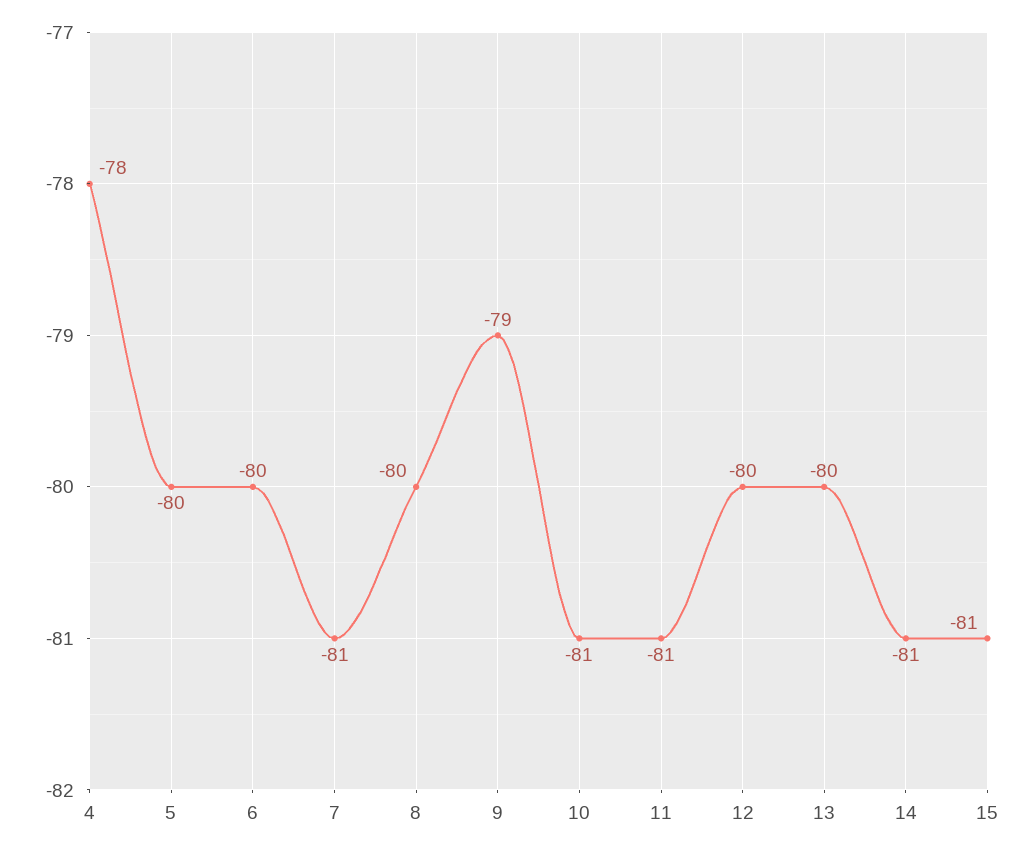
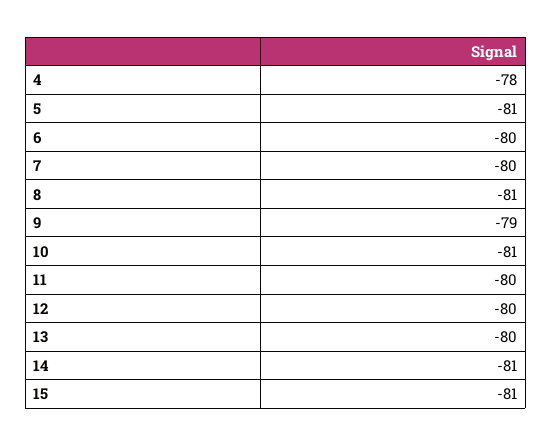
5: -80 -> -81
7: -81 -> -80
8: -80 -> -81
11: -81 -> -80

